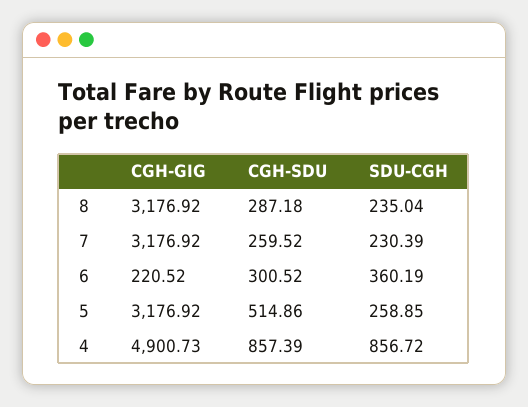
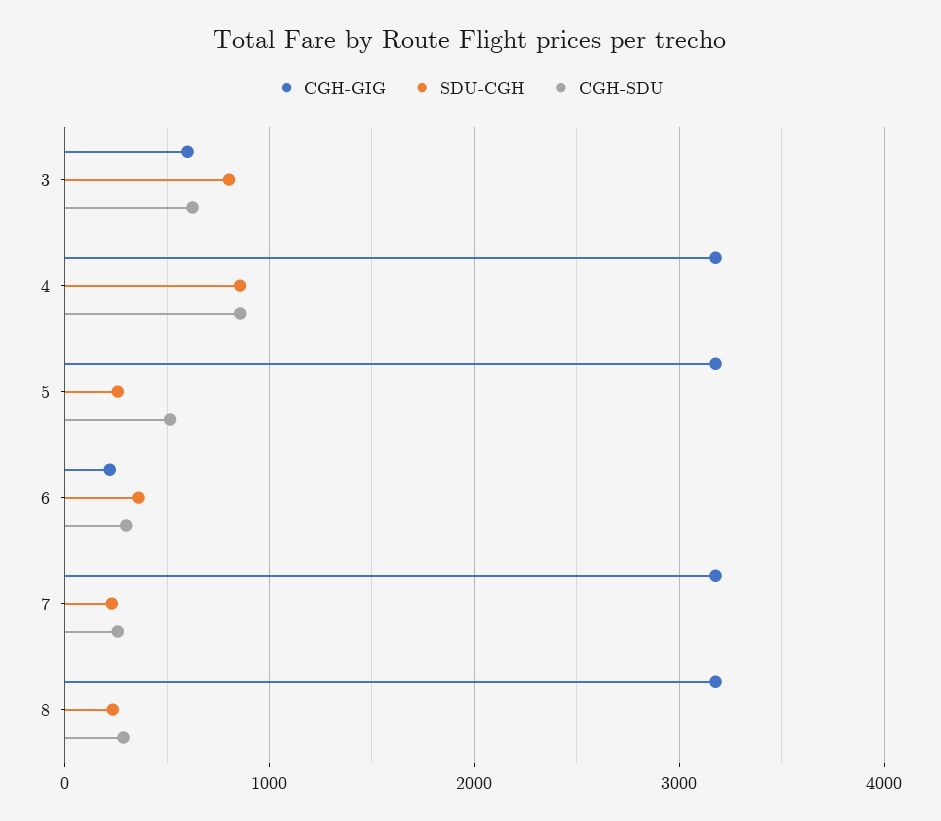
CGH-GIG, 4: 4900.73 -> 3200
CGH-GIG, 3: none -> 600
SDU-CGH, 3: none -> 800
CGH-SDU, 3: none -> 600

